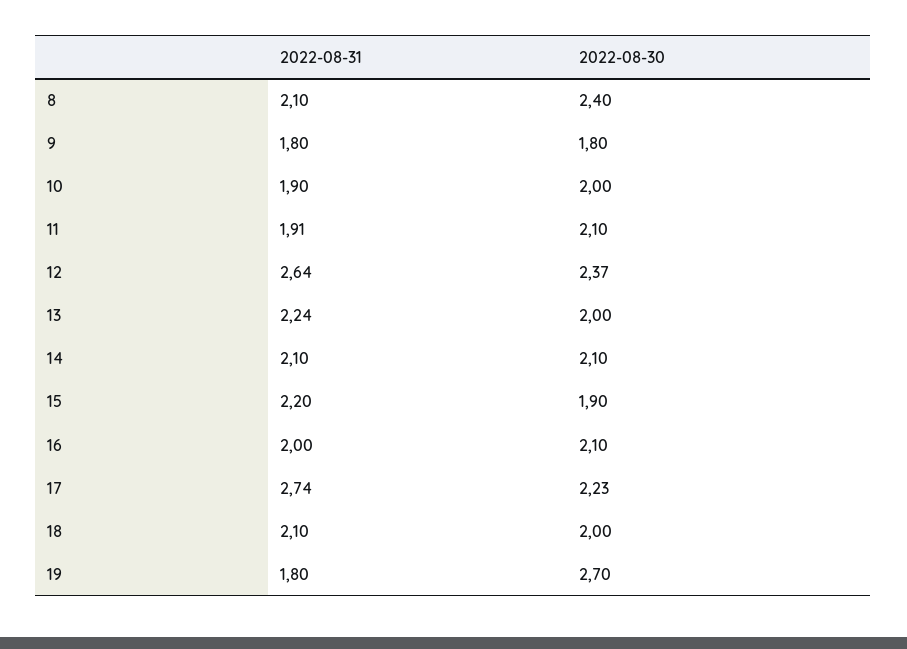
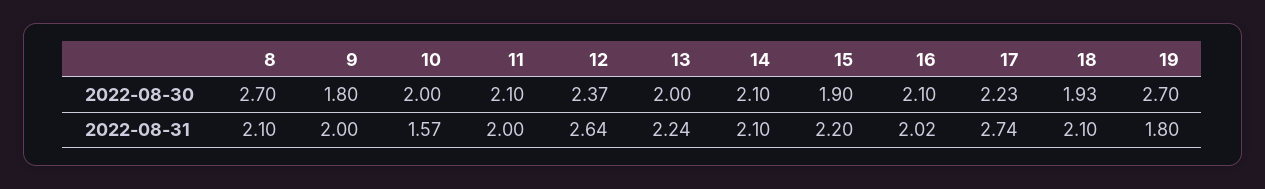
2022-08-30, 8: 2.4 -> 2.7
2022-08-31, 9: 1.8 -> 2
2022-08-31, 10: 1.9 -> 1.57
2022-08-31, 11: 1.91 -> 2
2022-08-31, 16: 2 -> 2.02
2022-08-30, 18: 2 -> 1.93

